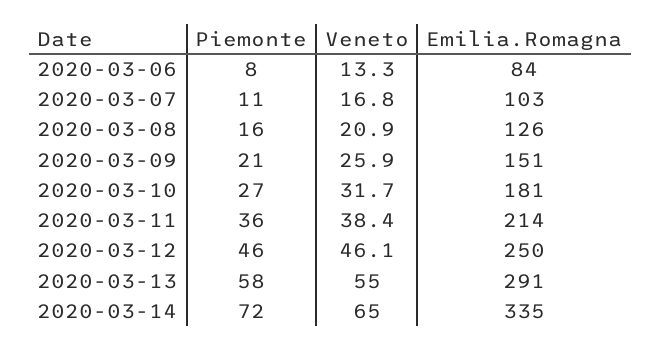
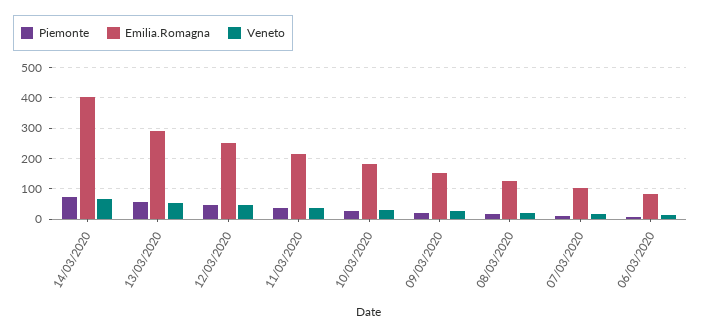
Emilia.Romagna, 2020-03-14: 335 -> 400

